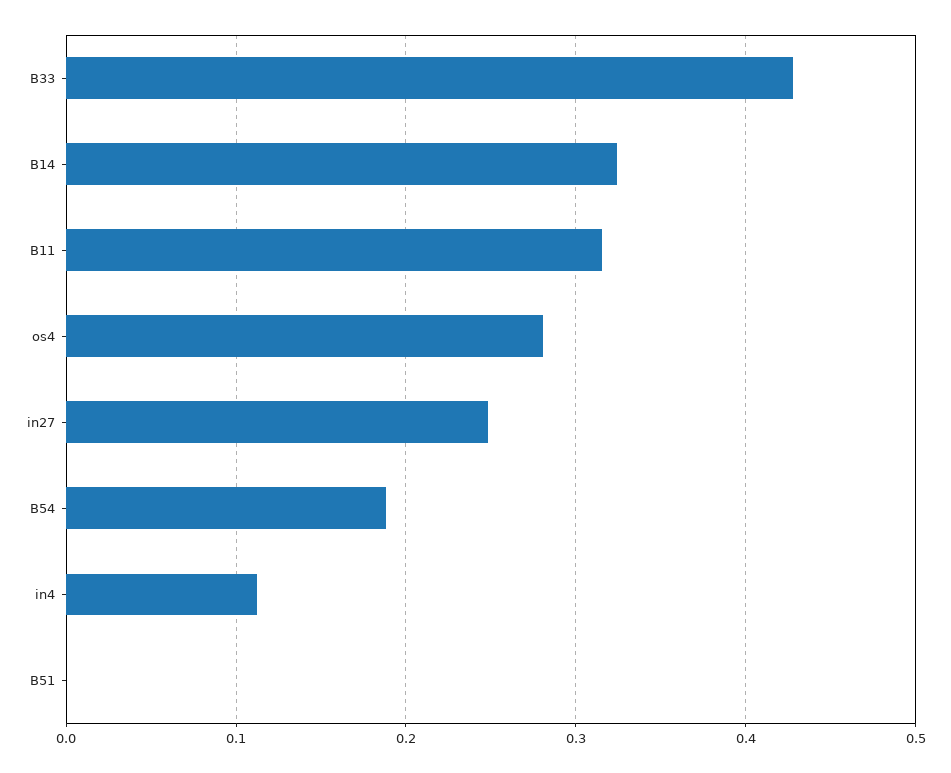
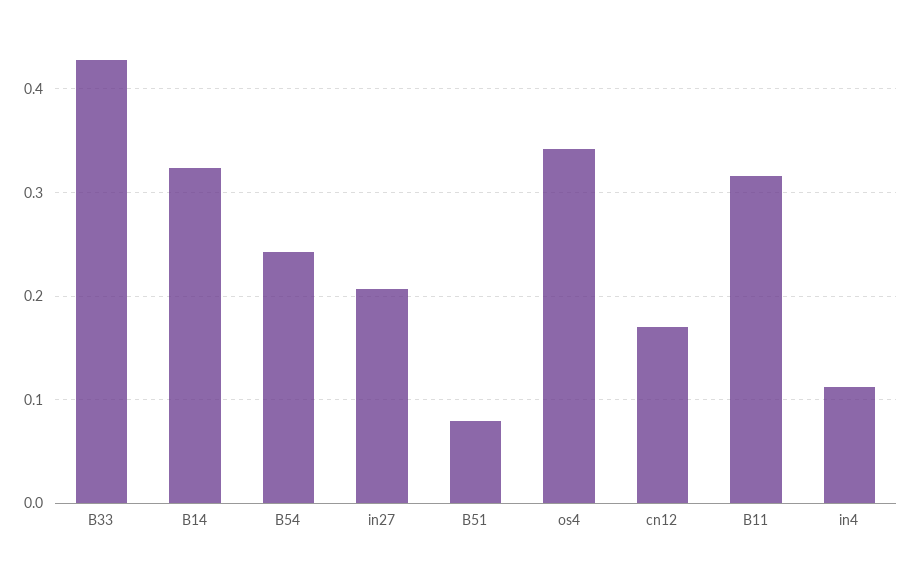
os4: 0.28 -> 0.34
in27: 0.25 -> 0.21
B54: 0.19 -> 0.24
B51: 0 -> 0.08
cn12: none -> 0.17

